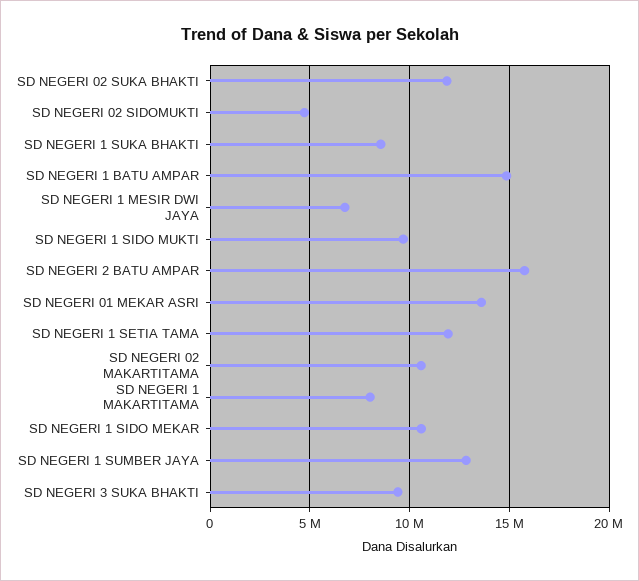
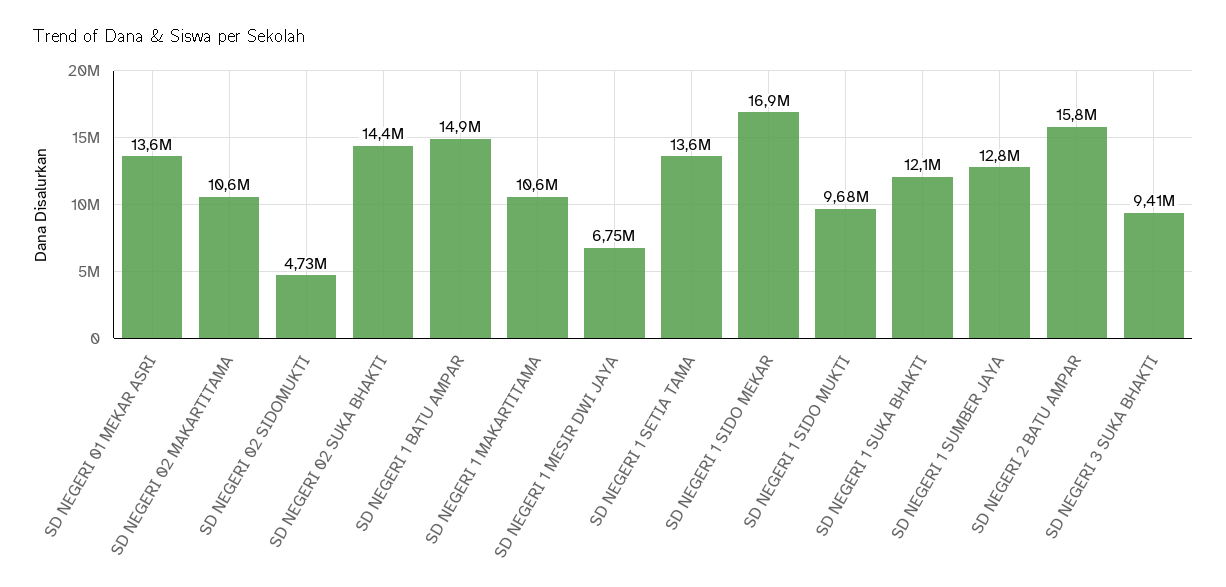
SD NEGERI 02 SUKA BHAKTI: 12000000 -> 14400000
SD NEGERI 1 SUKA BHAKTI: 8500000 -> 12100000
SD NEGERI 1 SETIA TAMA: 12000000 -> 13600000
SD NEGERI 1 MAKARTITAMA: 8000000 -> 10600000
SD NEGERI 1 SIDO MEKAR: 10500000 -> 16900000

